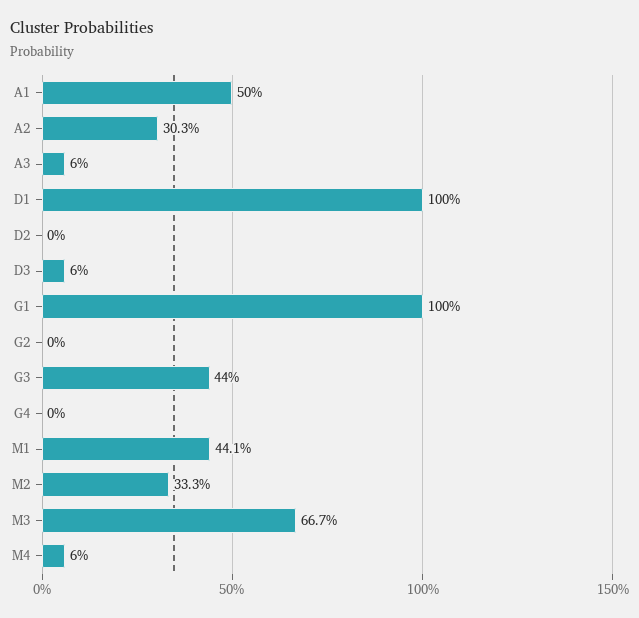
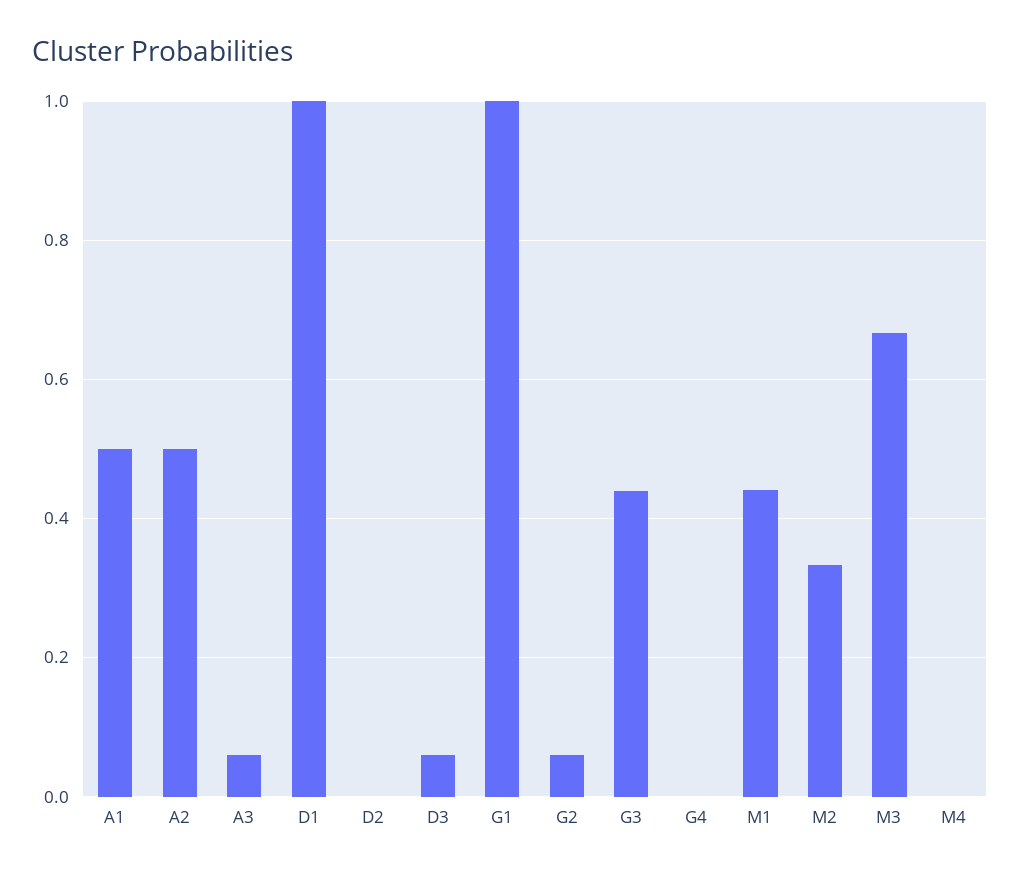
A2: 0.303 -> 0.5
G2: 0 -> 0.06
M4: 0.06 -> 0

